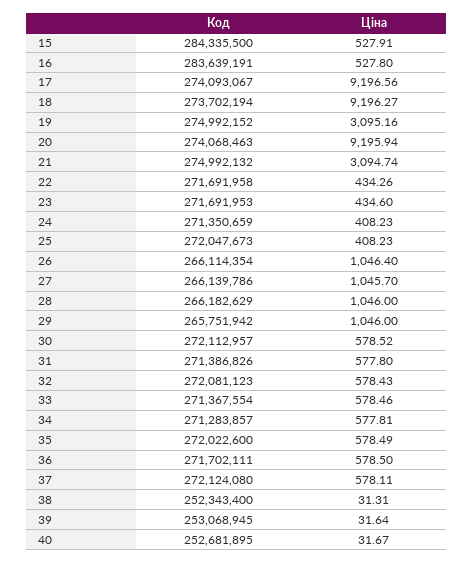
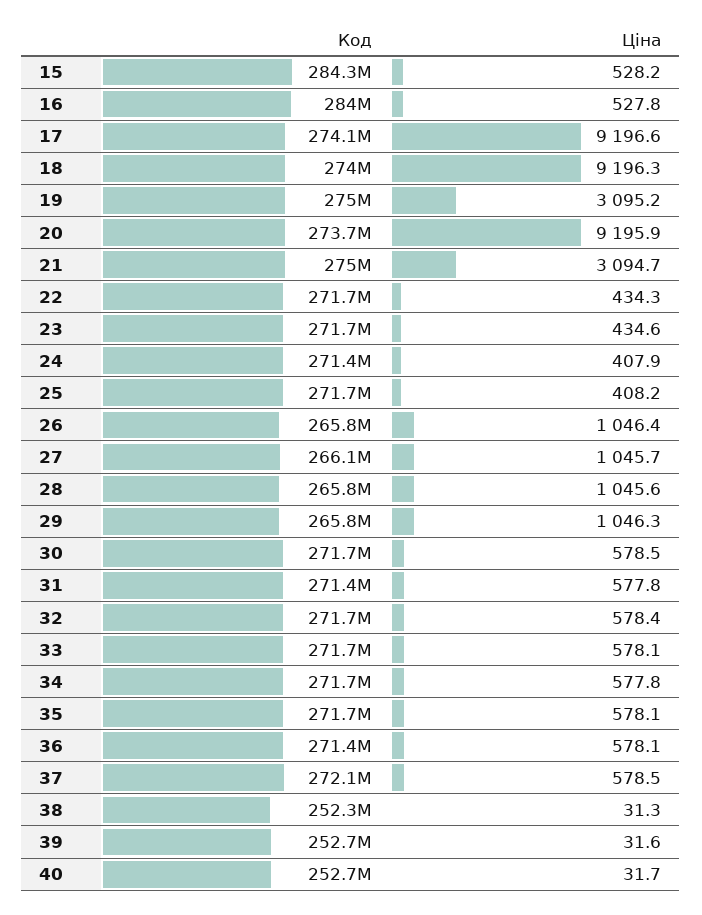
Ціна, 15: 527.91 -> 528.2
Код, 16: 283639191 -> 284000000
Код, 18: 273702194 -> 274000000
Код, 20: 274068463 -> 273700000
Ціна, 24: 408.23 -> 407.9
Код, 25: 272047673 -> 271700000
Код, 26: 266114354 -> 265800000
Код, 28: 266182629 -> 265800000
Ціна, 28: 1046 -> 1045.6
Ціна, 29: 1046 -> 1046.3
Код, 30: 272112957 -> 271700000
Код, 32: 272081123 -> 271700000
Код, 33: 271367554 -> 271700000
Ціна, 33: 578.46 -> 578.1
Код, 34: 271283857 -> 271700000
Код, 35: 272022600 -> 271700000
Ціна, 35: 578.49 -> 578.1
Код, 36: 271702111 -> 271400000
Ціна, 36: 578.5 -> 578.1
Ціна, 37: 578.11 -> 578.5
Код, 39: 253068945 -> 252700000

